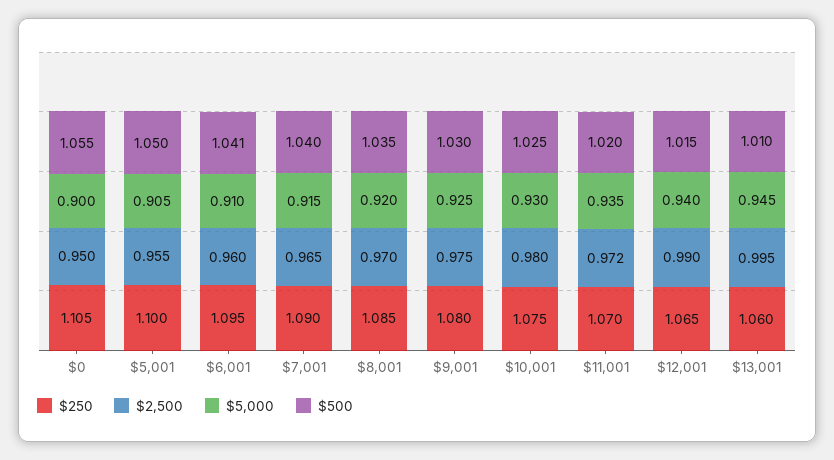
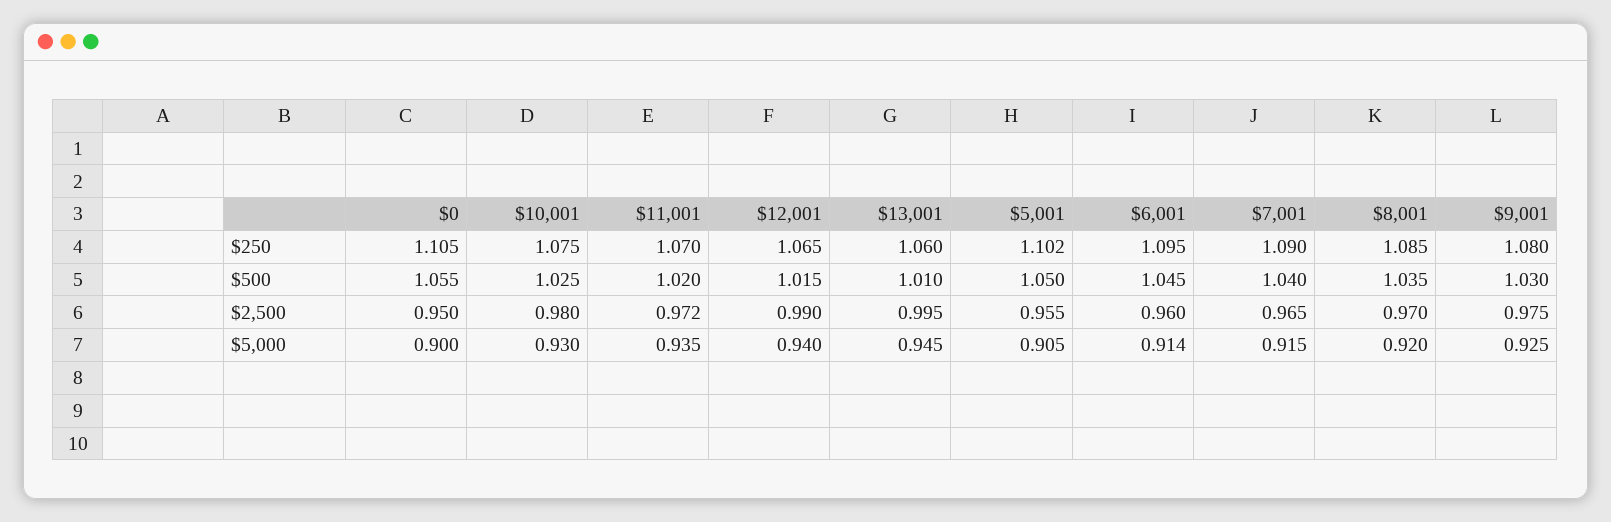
$250, $5,001: 1.1 -> 1.102
$5,000, $6,001: 0.91 -> 0.914
$500, $6,001: 1.041 -> 1.045

